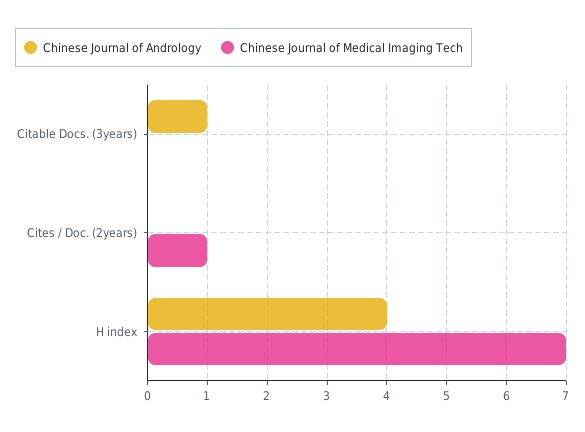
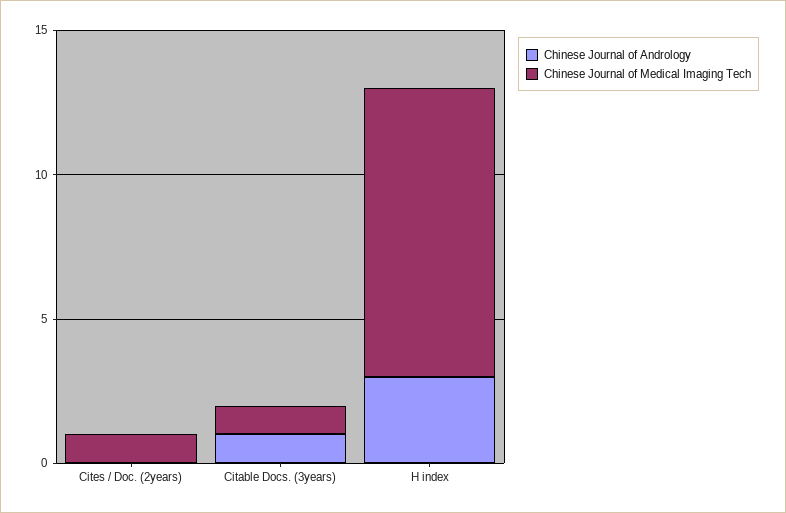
Chinese Journal of Medical Imaging Tech, Citable Docs. (3years): 0 -> 1
Chinese Journal of Andrology, H index: 4 -> 3
Chinese Journal of Medical Imaging Tech, H index: 7 -> 10

